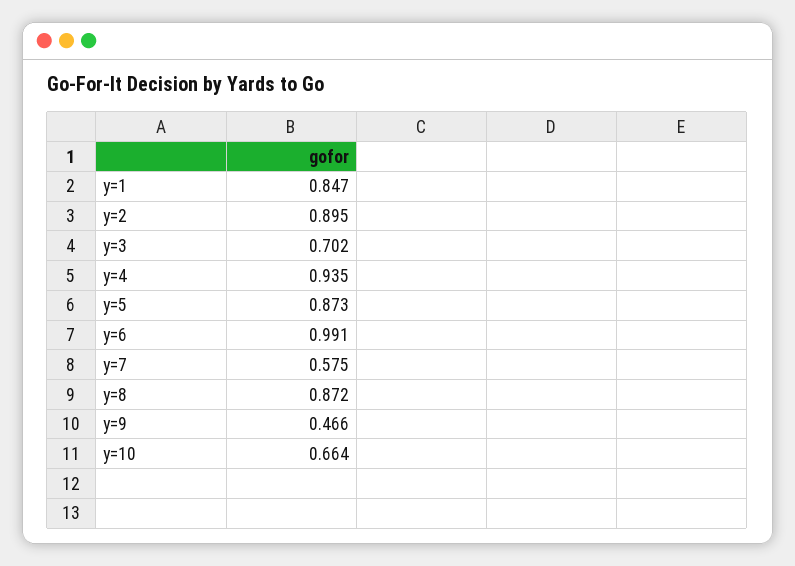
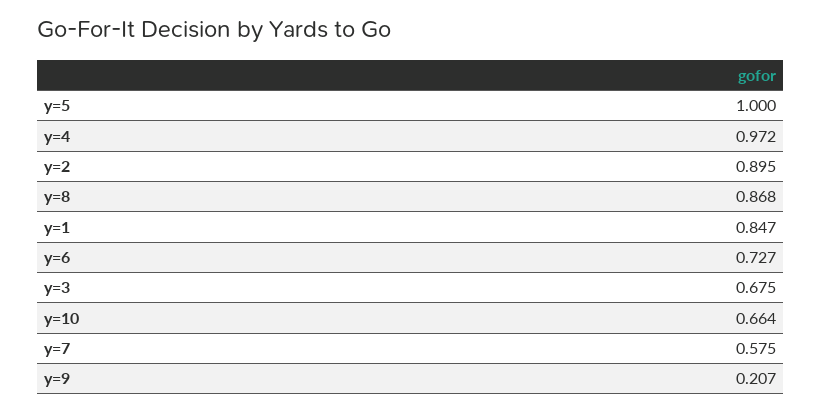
y=3: 0.702 -> 0.675
y=4: 0.935 -> 0.972
y=5: 0.873 -> 1
y=6: 0.991 -> 0.727
y=8: 0.872 -> 0.868
y=9: 0.466 -> 0.207

